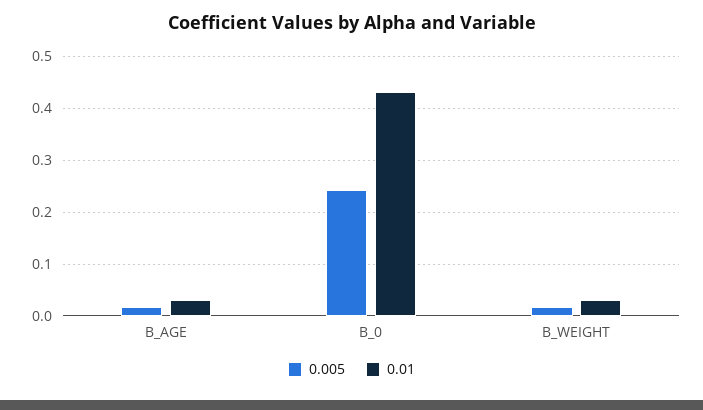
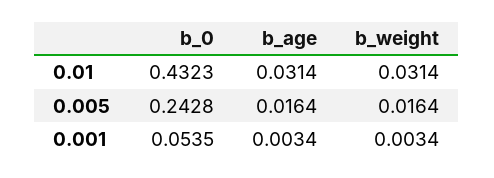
0.001, B_0: none -> 0.0535
0.001, B_AGE: none -> 0.0034
0.001, B_WEIGHT: none -> 0.0034

